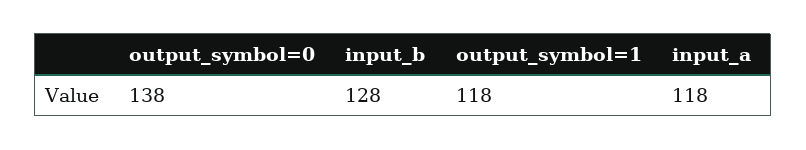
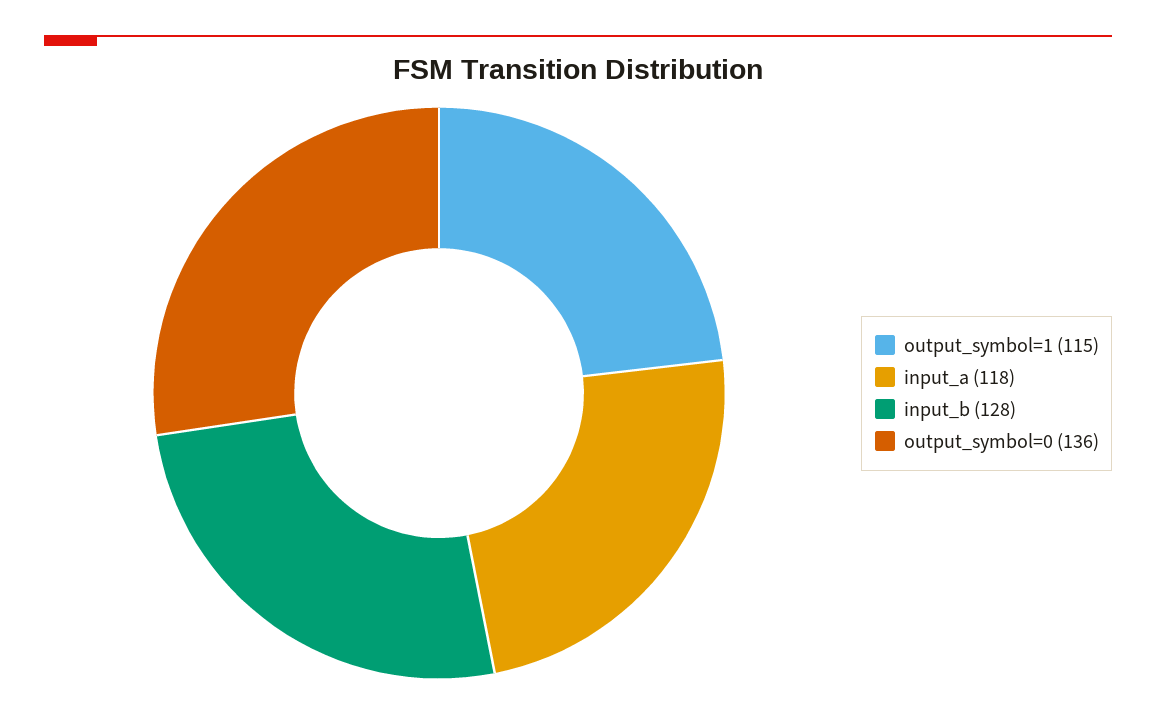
output_symbol=0: 138 -> 136
output_symbol=1: 118 -> 115

